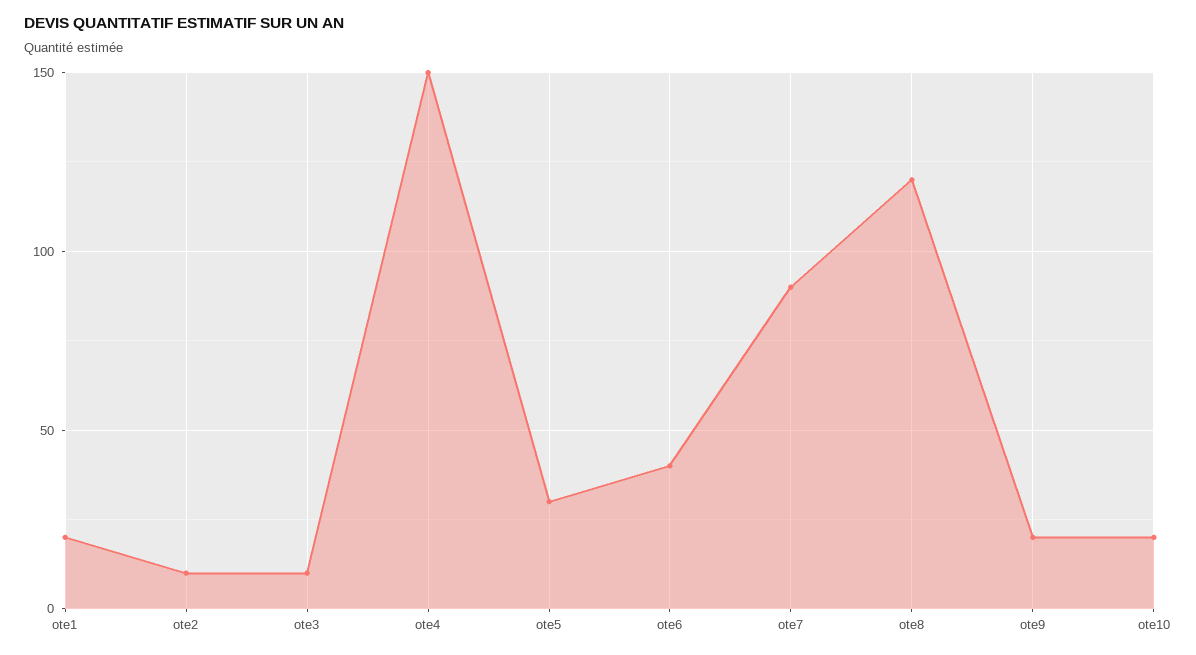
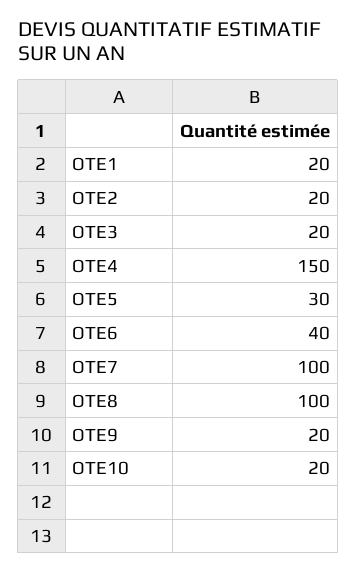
ote2: 10 -> 20
ote3: 10 -> 20
ote7: 90 -> 100
ote8: 120 -> 100

